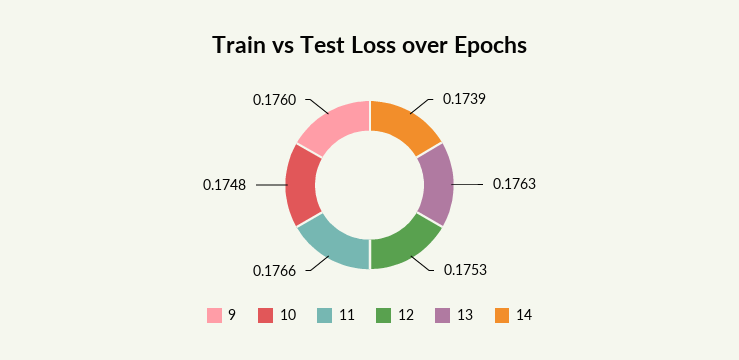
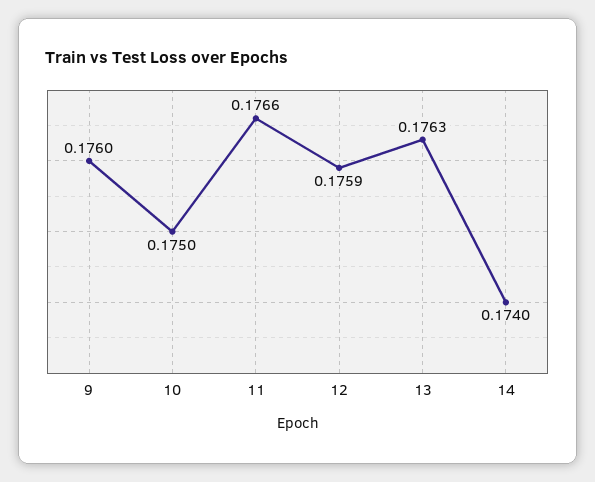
10: 0.1748 -> 0.175
12: 0.1753 -> 0.1759
14: 0.1739 -> 0.174

